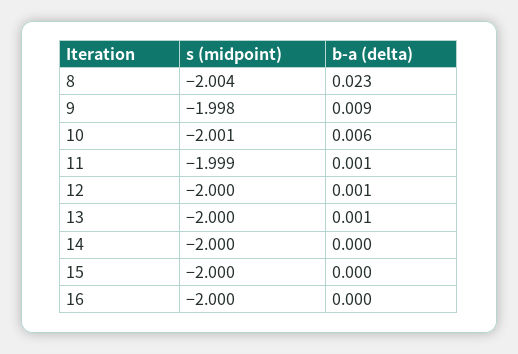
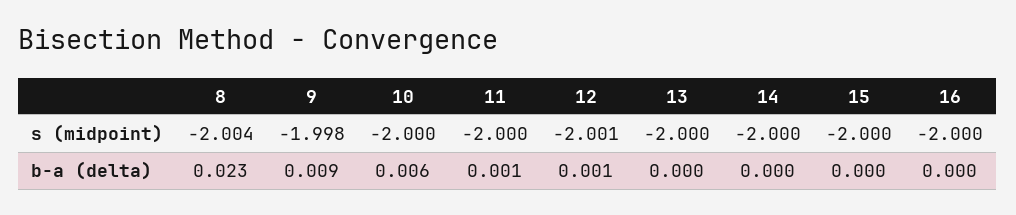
s (midpoint), 10: -2.001 -> -2
s (midpoint), 11: -1.999 -> -2
s (midpoint), 12: -2 -> -2.001
b-a (delta), 13: 0.001 -> 0

